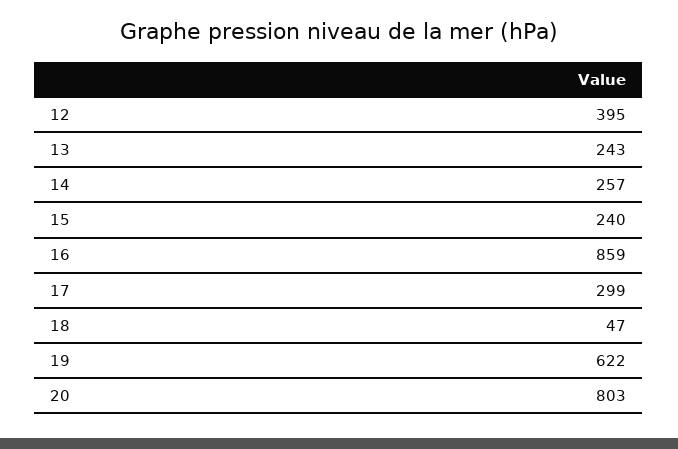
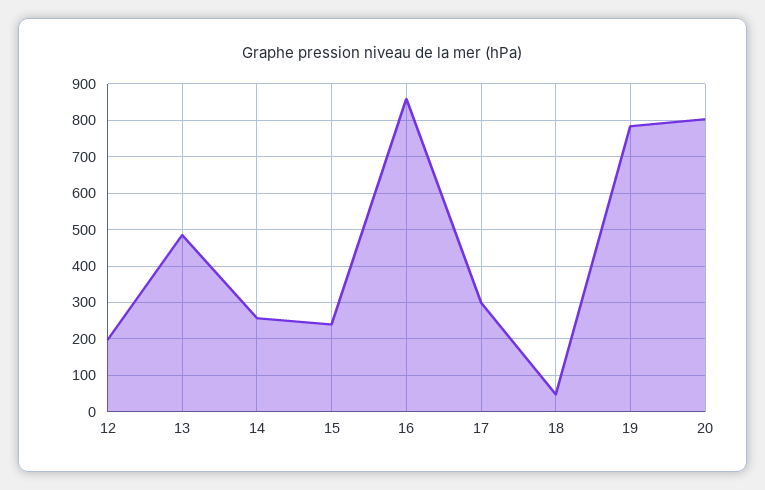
12: 395 -> 200
13: 243 -> 480
19: 622 -> 780

